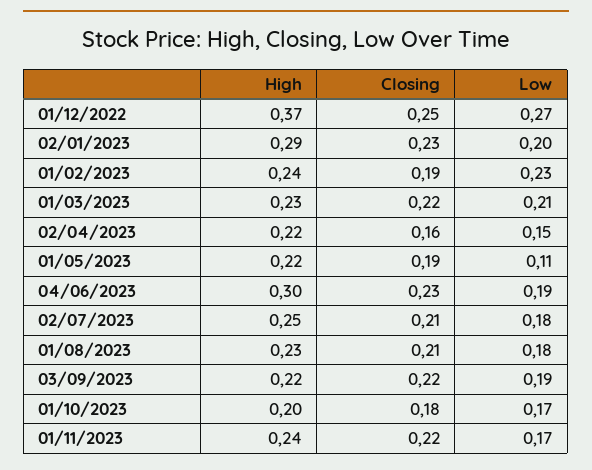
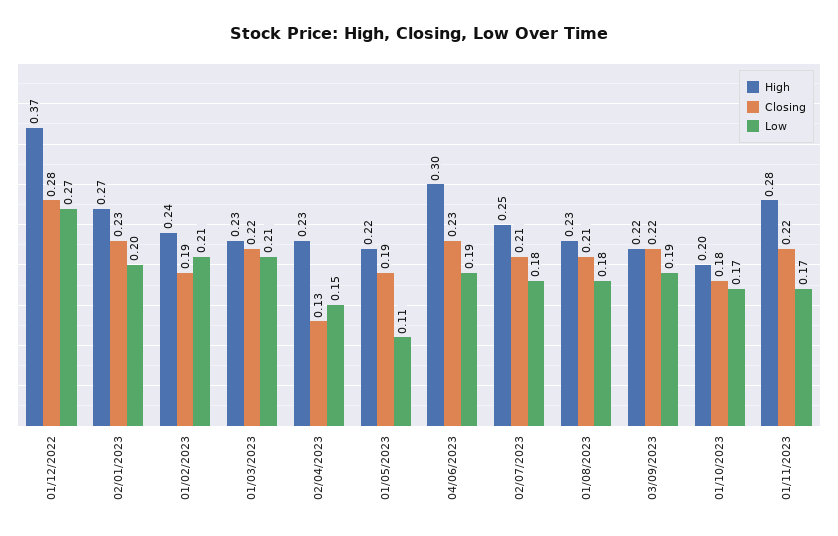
Closing, 01/12/2022: 0.25 -> 0.28
High, 02/01/2023: 0.29 -> 0.27
Low, 01/02/2023: 0.23 -> 0.21
High, 02/04/2023: 0.22 -> 0.23
Closing, 02/04/2023: 0.16 -> 0.13
High, 01/11/2023: 0.24 -> 0.28

